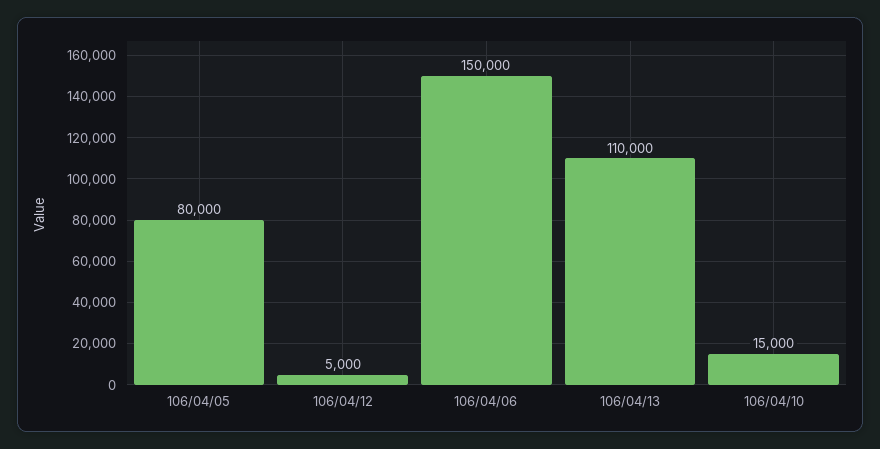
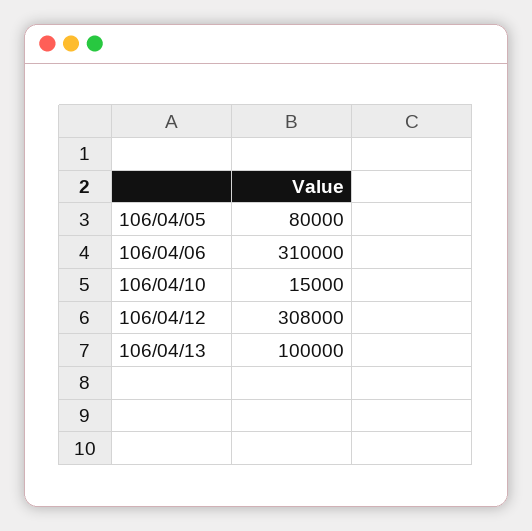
106/04/12: 5000 -> 308000
106/04/06: 150000 -> 310000
106/04/13: 110000 -> 100000

